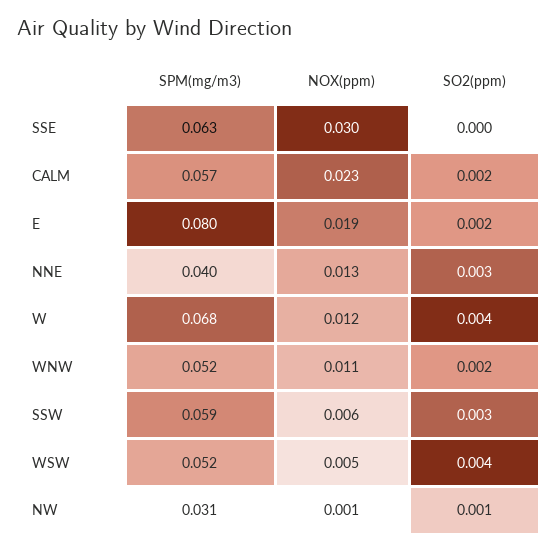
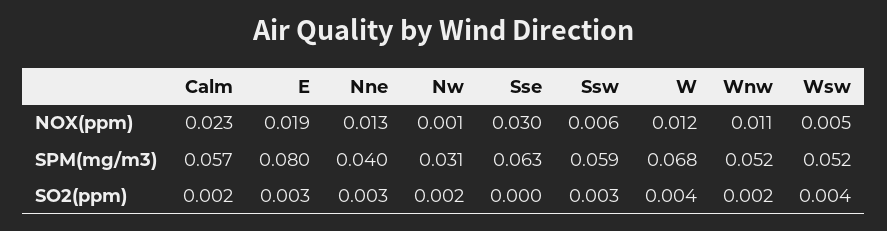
SO2(ppm), E: 0.002 -> 0.003
SO2(ppm), NW: 0.001 -> 0.002

